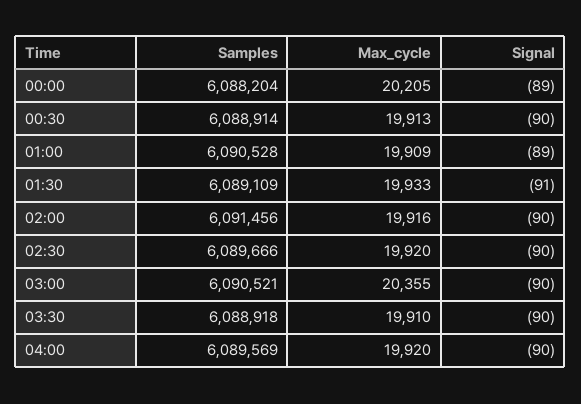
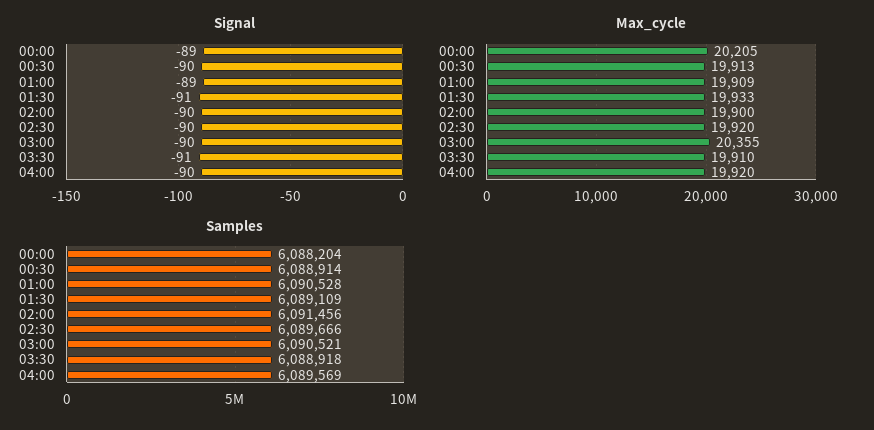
Max_cycle, 02:00: 19916 -> 19900
Signal, 03:30: -90 -> -91

